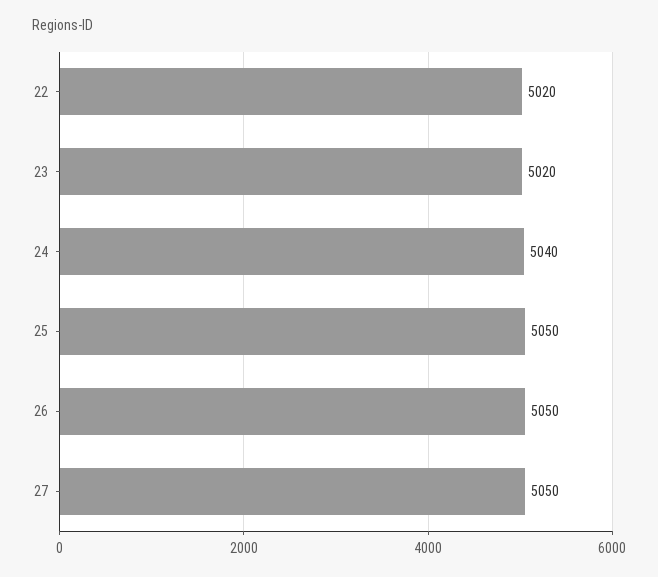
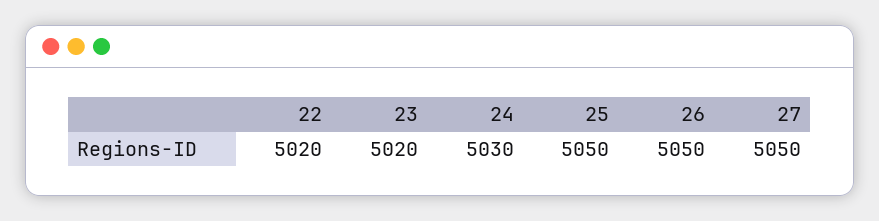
24: 5040 -> 5030

